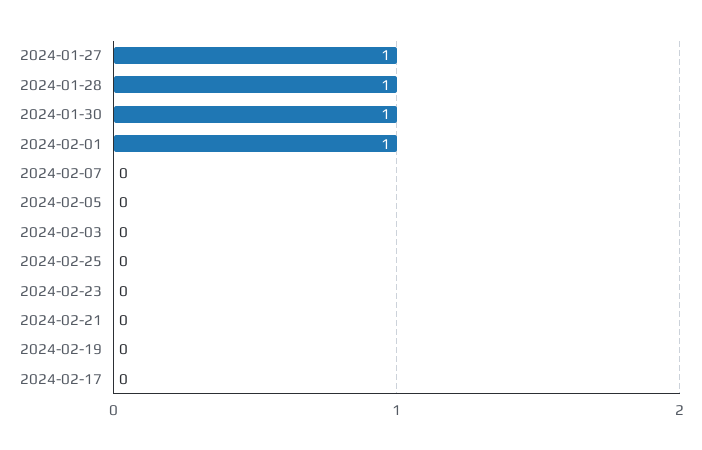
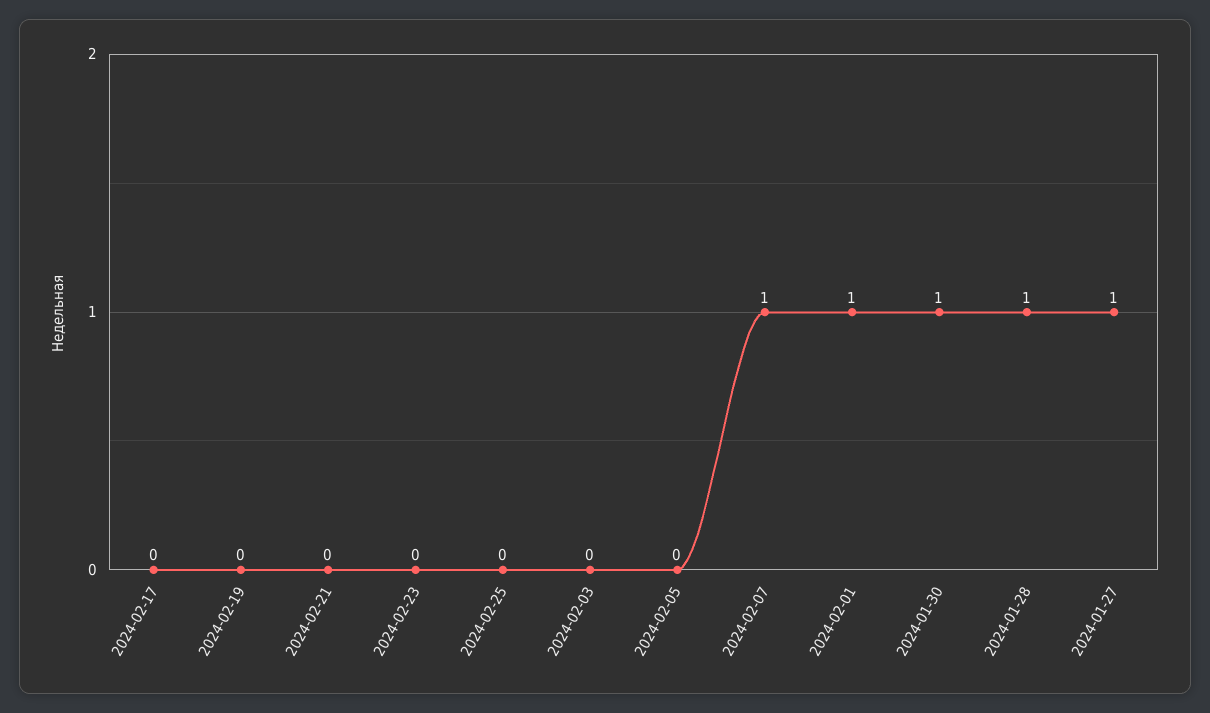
2024-02-07: 0 -> 1

